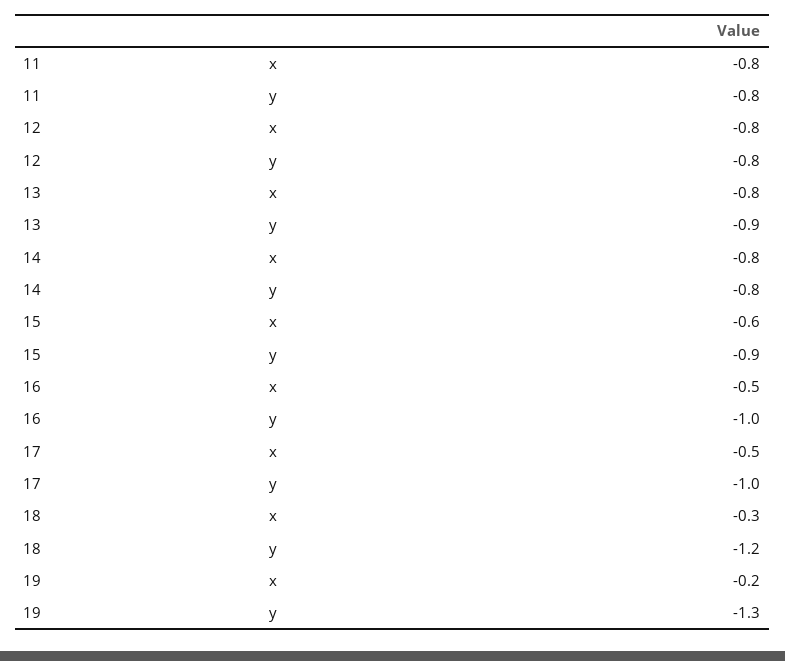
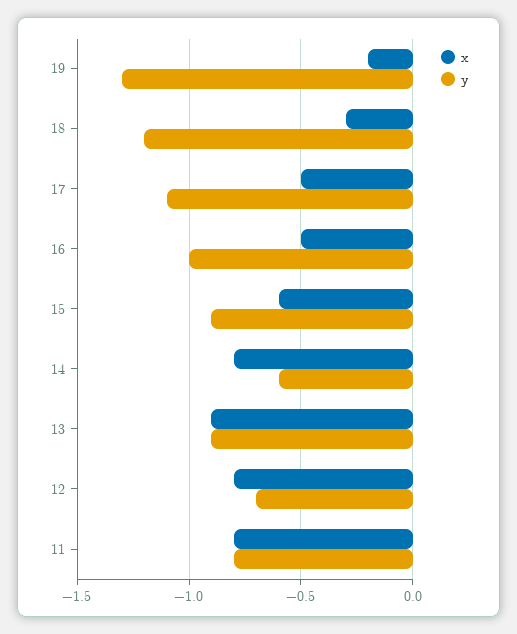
y, 12: -0.8 -> -0.7
x, 13: -0.8 -> -0.9
y, 14: -0.8 -> -0.6
y, 17: -1 -> -1.1

